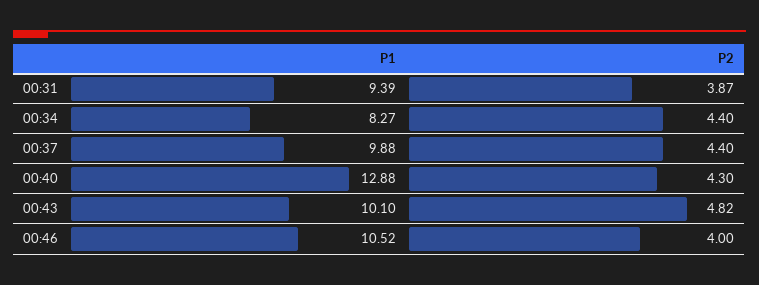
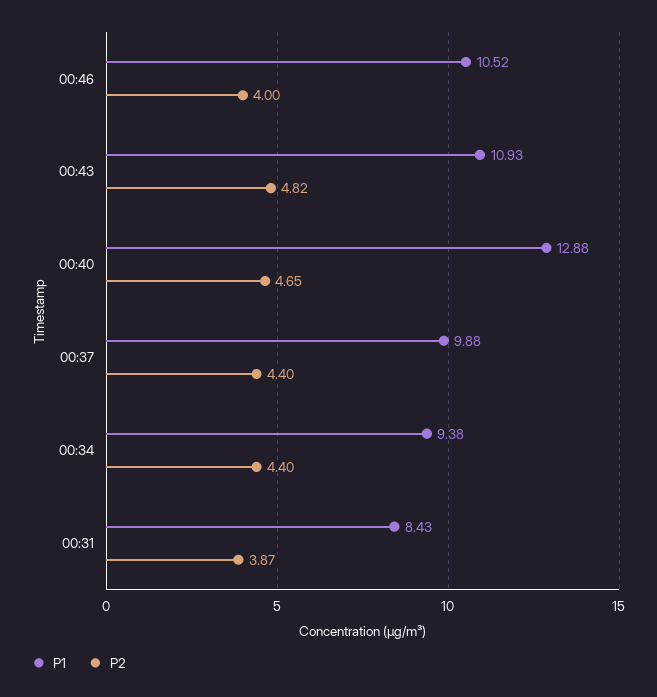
P1, 00:31: 9.39 -> 8.43
P1, 00:34: 8.27 -> 9.38
P2, 00:40: 4.3 -> 4.65
P1, 00:43: 10.1 -> 10.93

